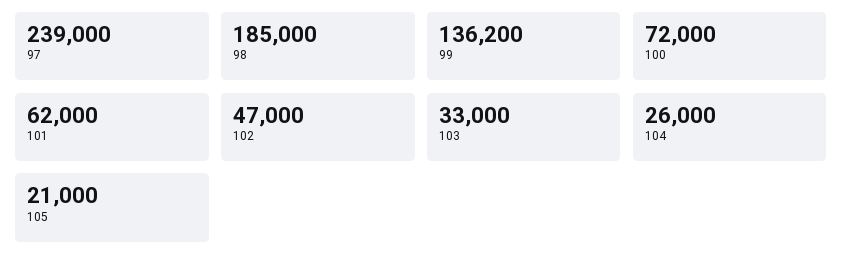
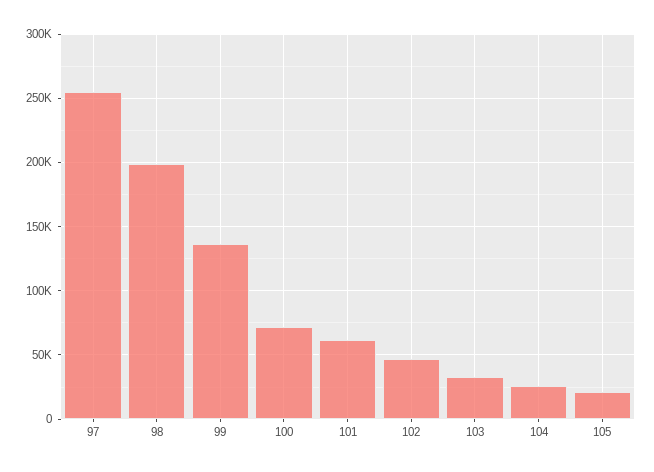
97: 239000 -> 255000
98: 185000 -> 200000

